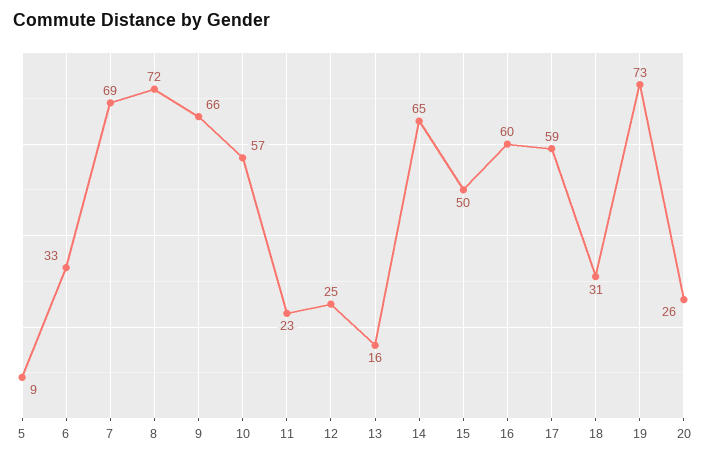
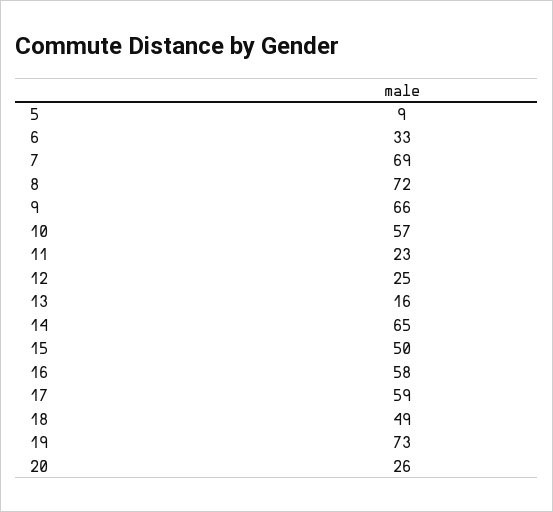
16: 60 -> 58
18: 31 -> 49

